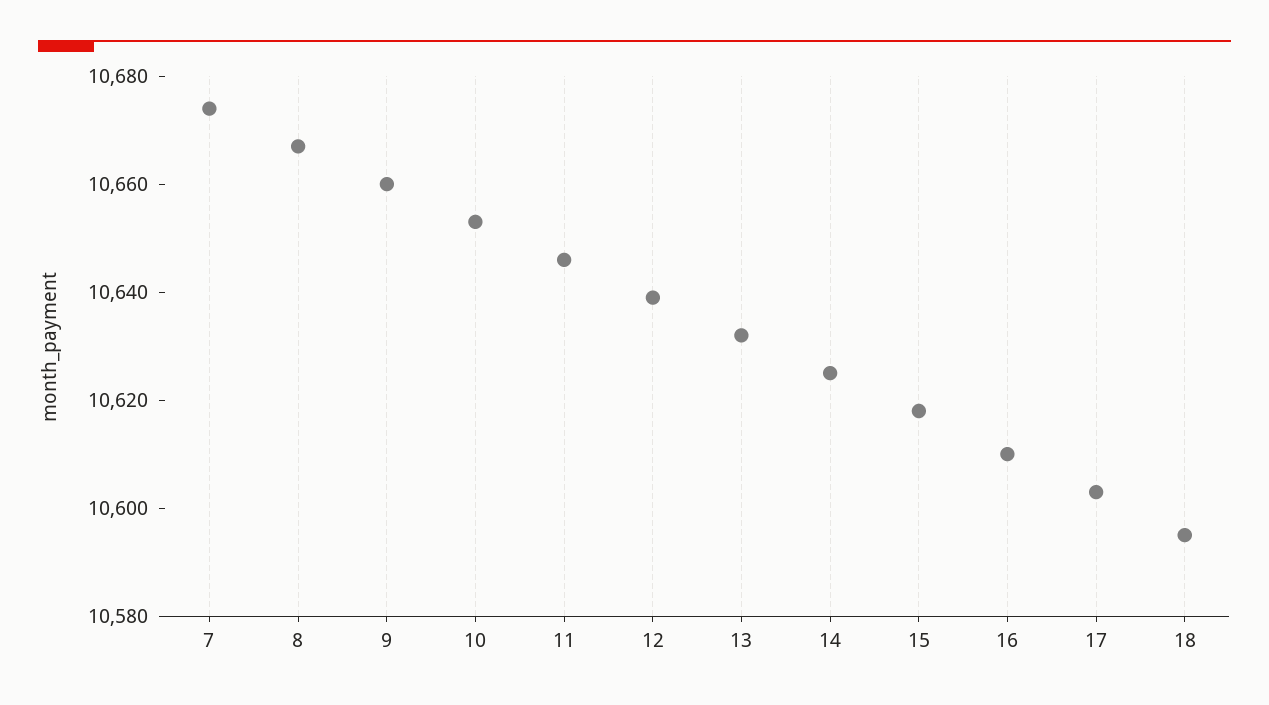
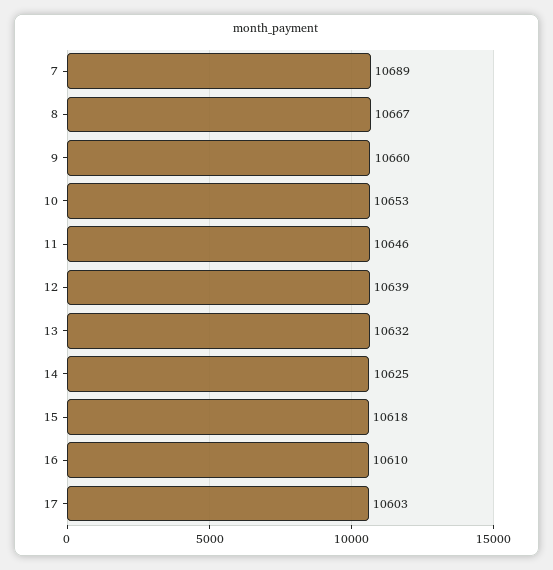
7: 10675 -> 10689
18: 10595 -> none

